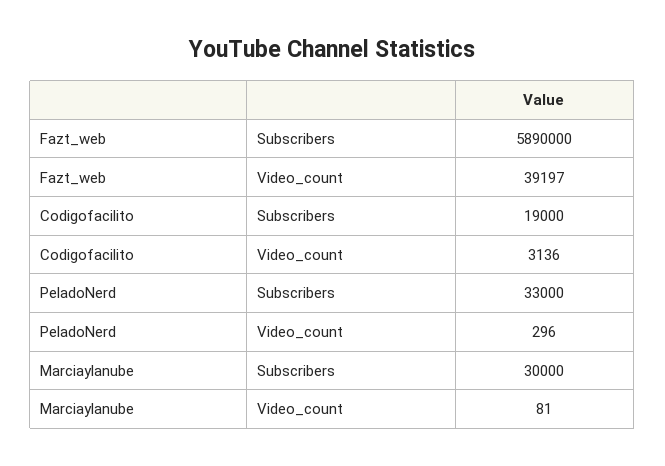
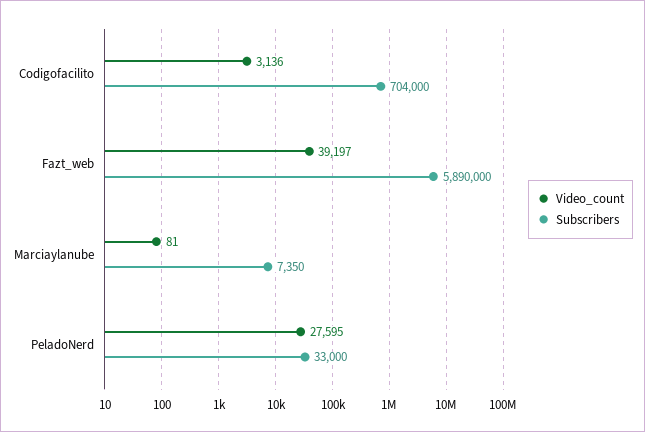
Subscribers, Codigofacilito: 19000 -> 704000
Video_count, PeladoNerd: 296 -> 27595
Subscribers, Marciaylanube: 30000 -> 7350

